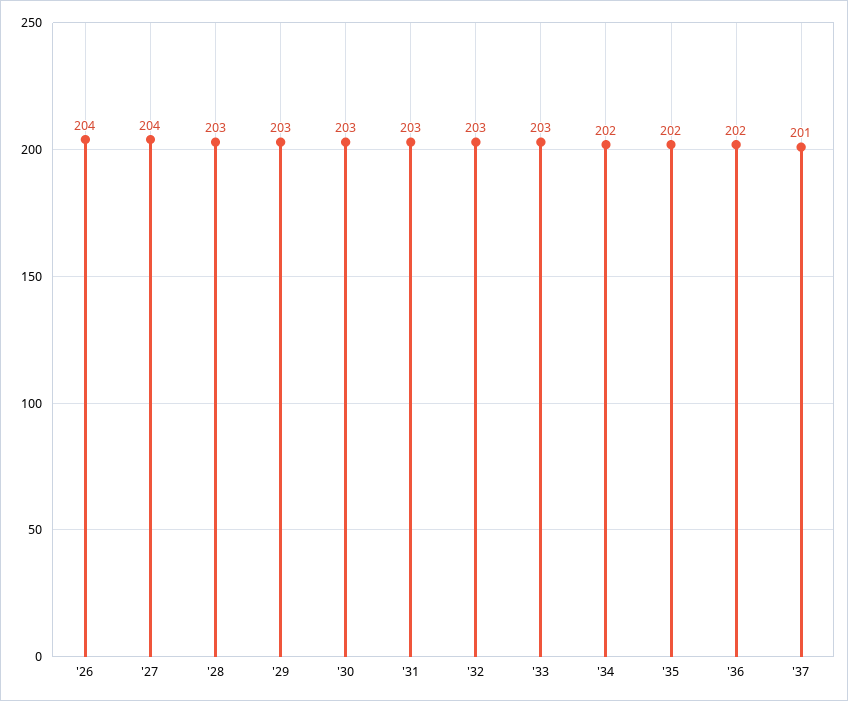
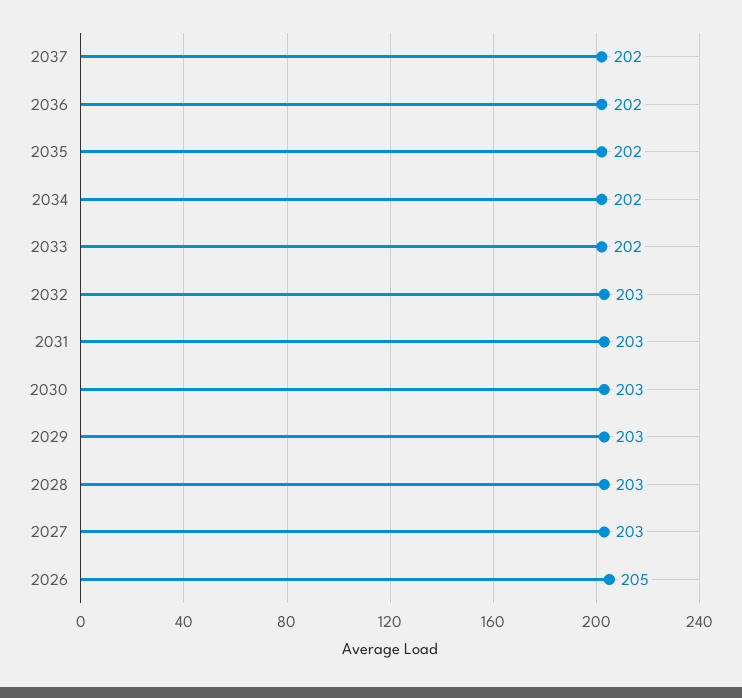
'26: 204 -> 205
'27: 204 -> 203
'33: 203 -> 202
'37: 201 -> 202

